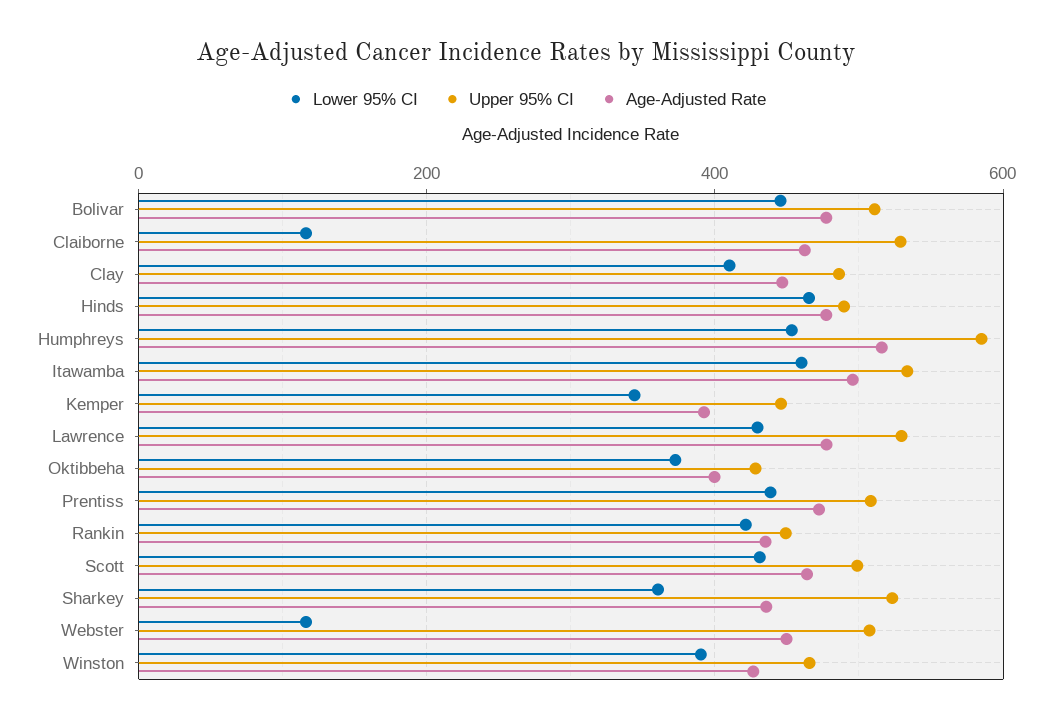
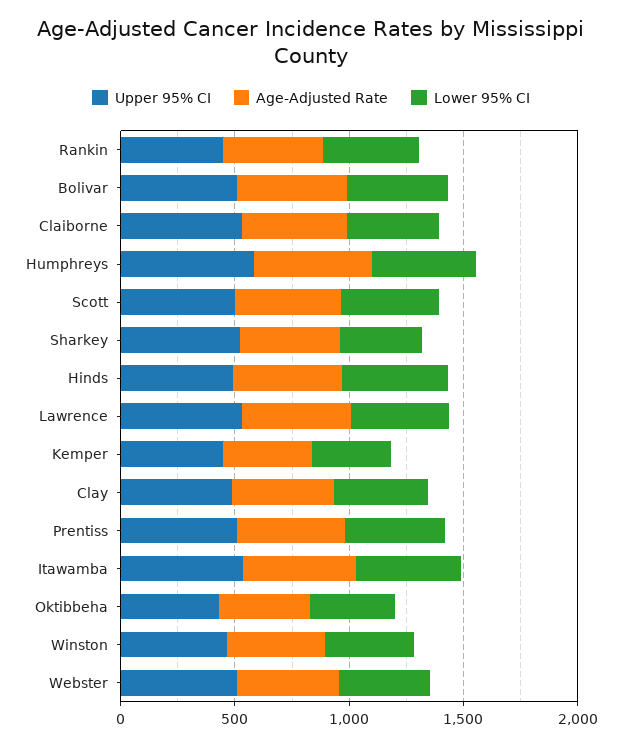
Lower 95% CI, Claiborne: 120 -> 400
Lower 95% CI, Webster: 120 -> 400

